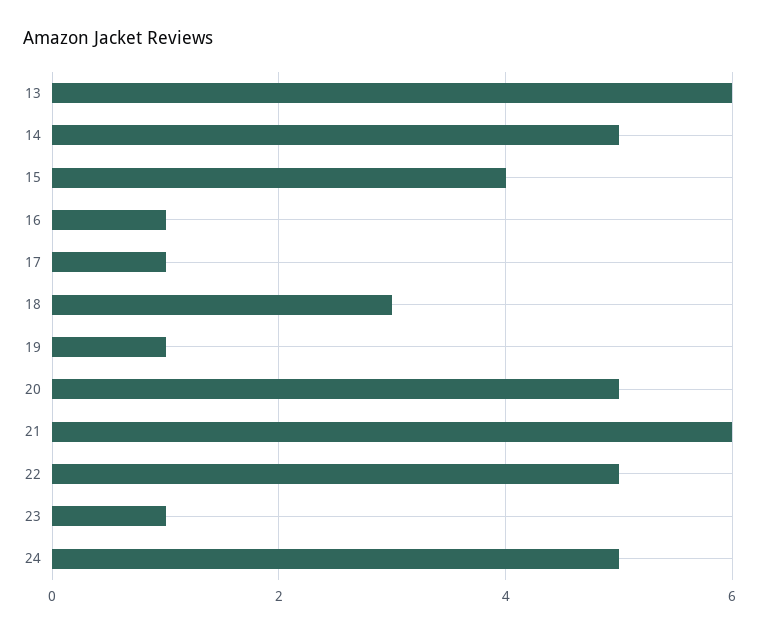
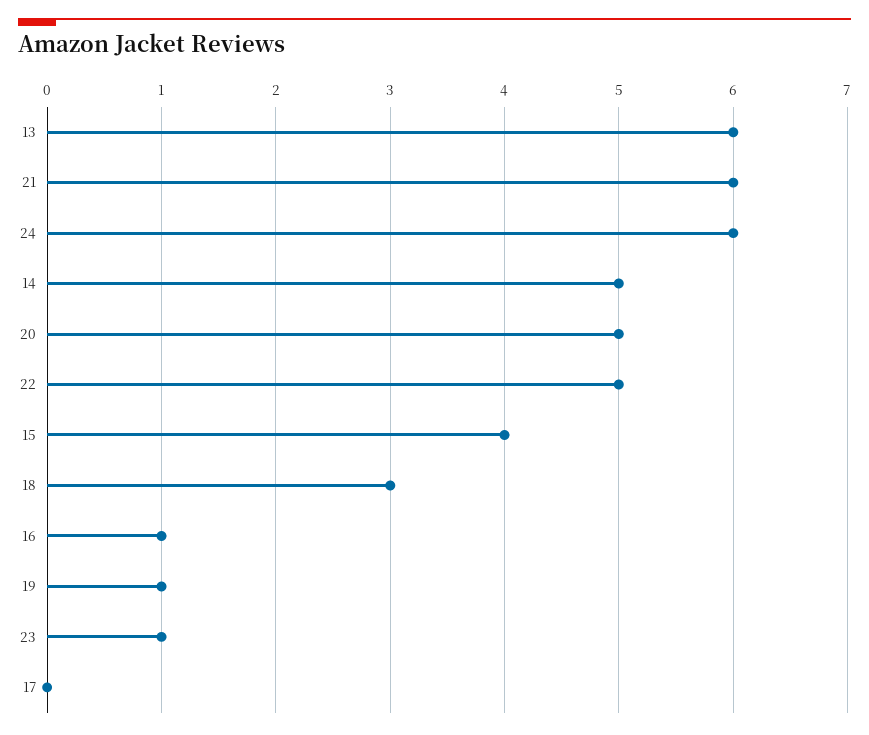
17: 1 -> 0
24: 5 -> 6

